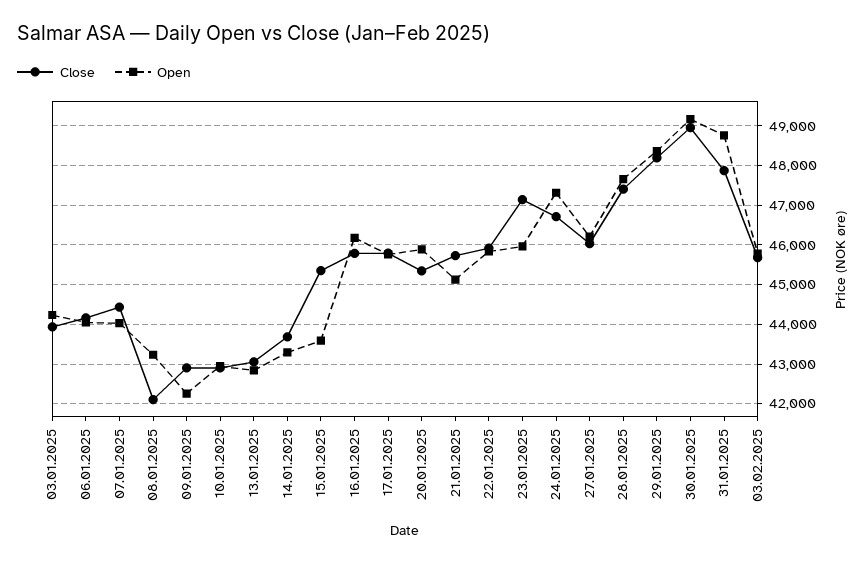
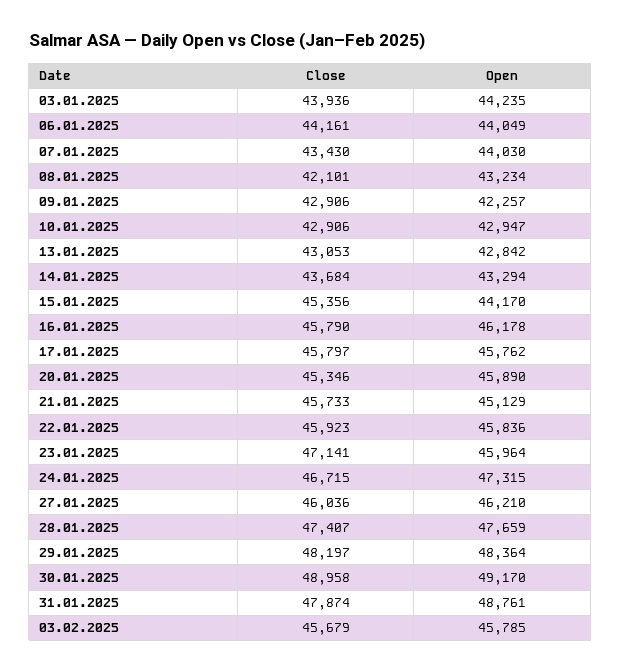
Close, 07.01.2025: 44400 -> 43430
Open, 15.01.2025: 43600 -> 44170

